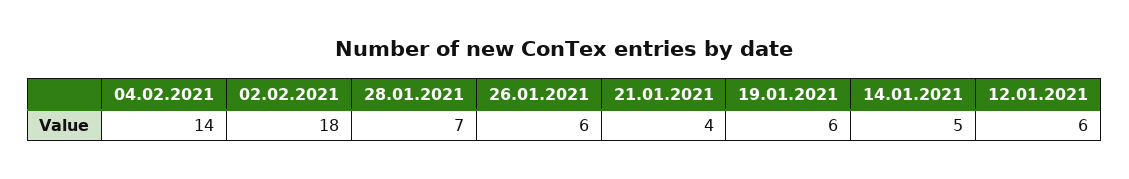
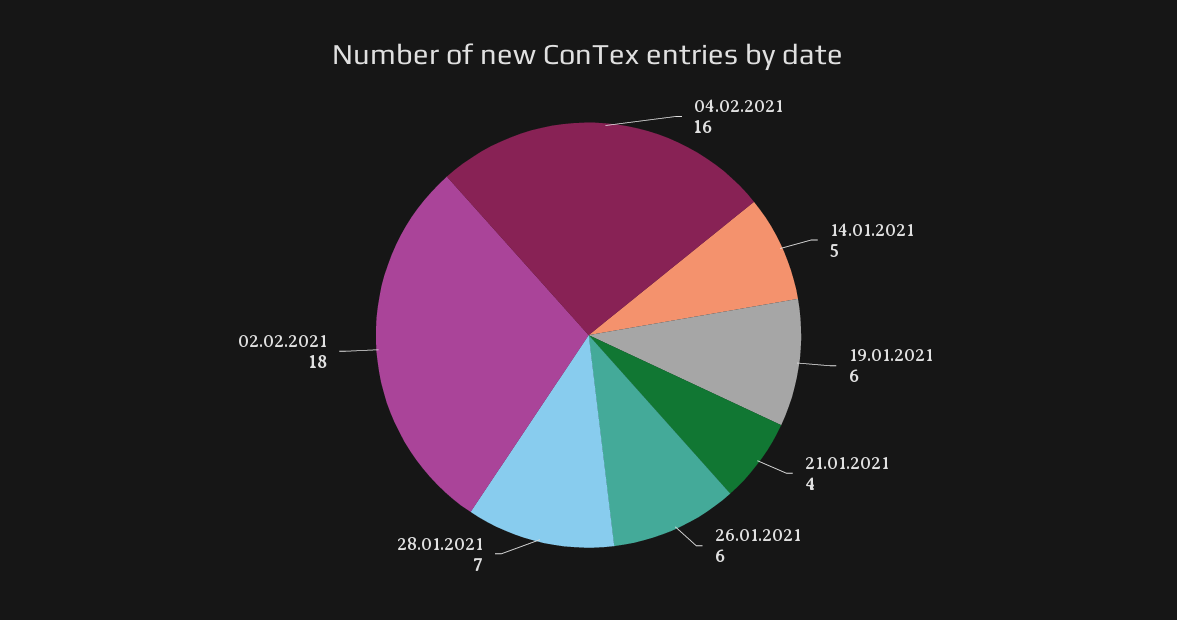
04.02.2021: 14 -> 16
12.01.2021: 6 -> none

